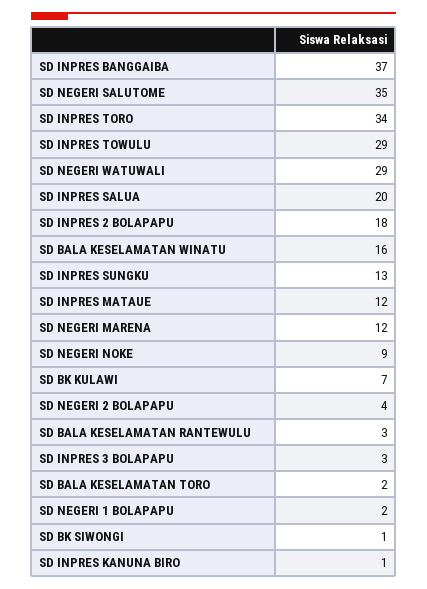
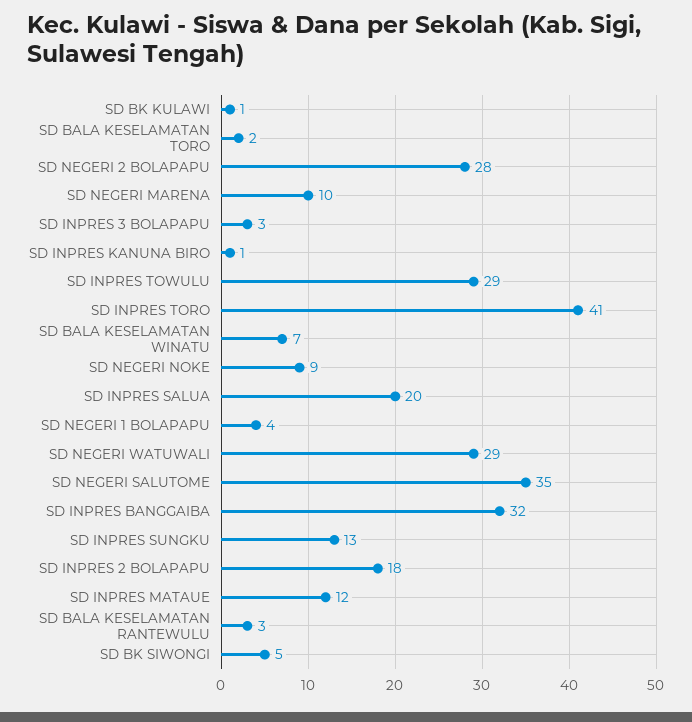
SD INPRES BANGGAIBA: 37 -> 32
SD INPRES TORO: 34 -> 41
SD BALA KESELAMATAN WINATU: 16 -> 7
SD NEGERI MARENA: 12 -> 10
SD BK KULAWI: 7 -> 1
SD NEGERI 2 BOLAPAPU: 4 -> 28
SD NEGERI 1 BOLAPAPU: 2 -> 4
SD BK SIWONGI: 1 -> 5

